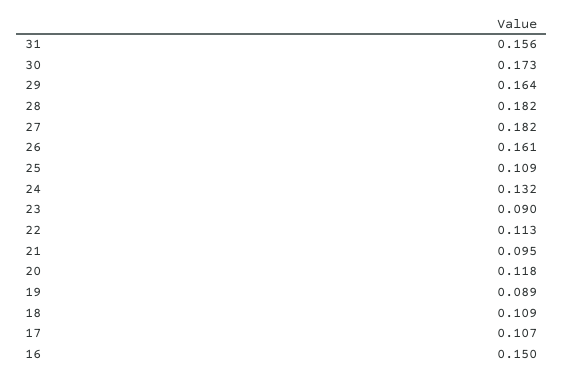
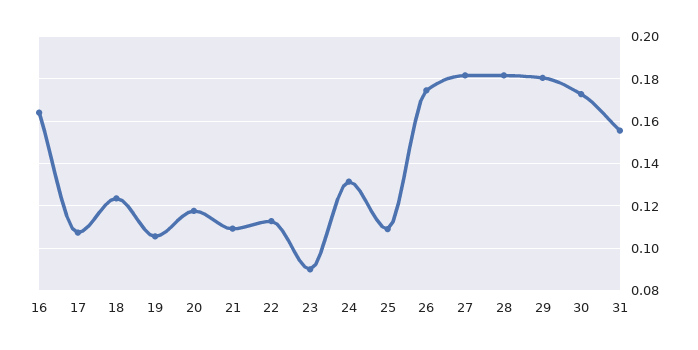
29: 0.164 -> 0.18
26: 0.161 -> 0.175
21: 0.095 -> 0.11
19: 0.089 -> 0.105
18: 0.109 -> 0.125
16: 0.15 -> 0.165

